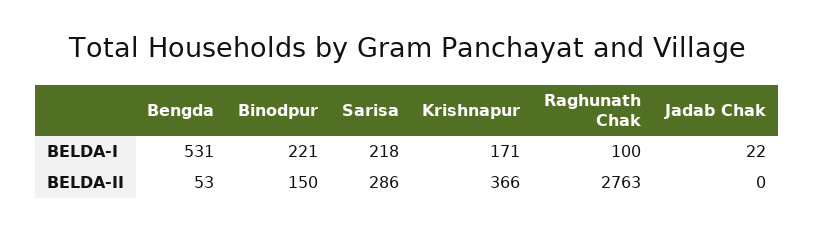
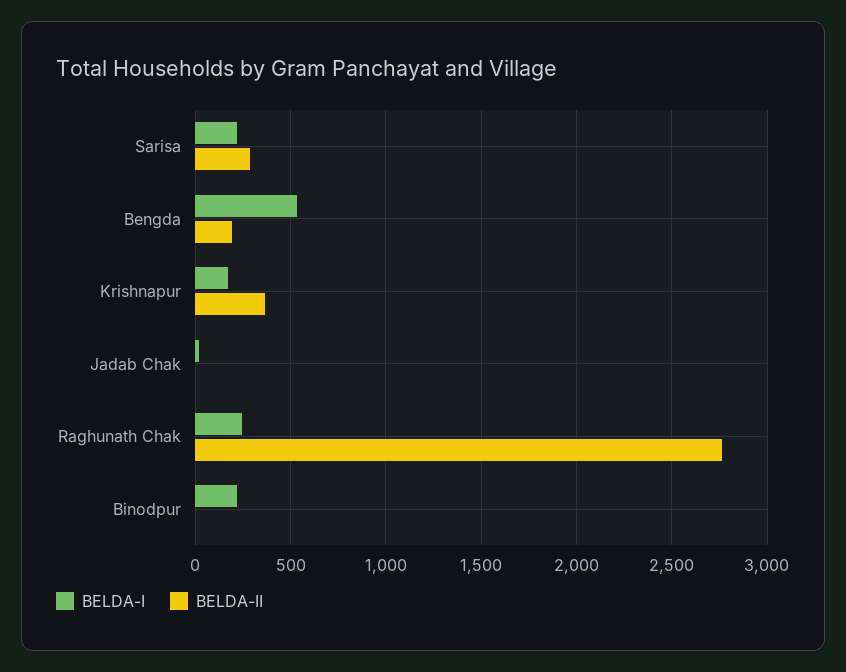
BELDA-I, Raghunath Chak: 100 -> 250
BELDA-II, Bengda: 53 -> 200
BELDA-II, Binodpur: 150 -> 0

